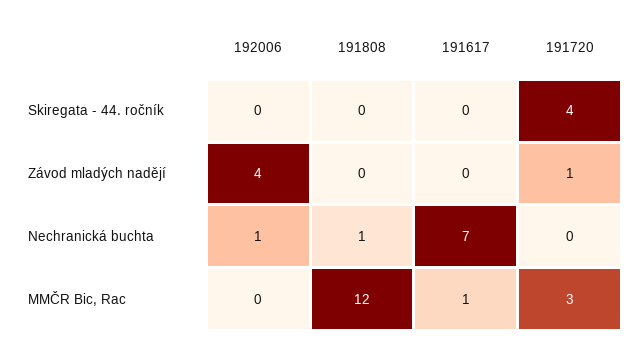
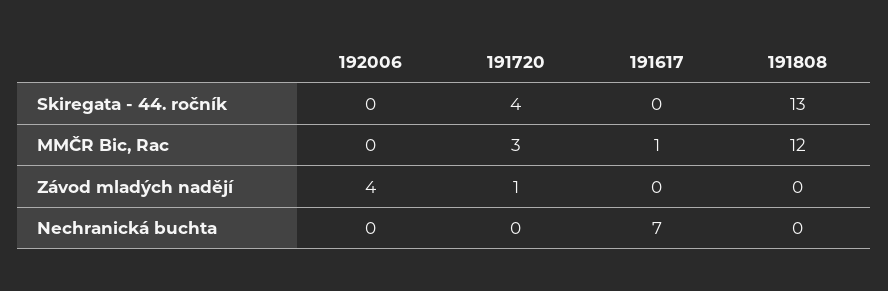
191808, Skiregata - 44. ročník: 0 -> 13
192006, Nechranická buchta: 1 -> 0
191808, Nechranická buchta: 1 -> 0

